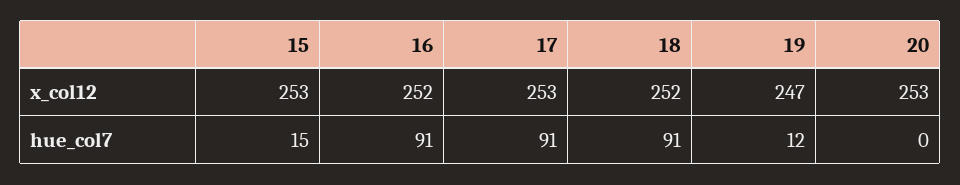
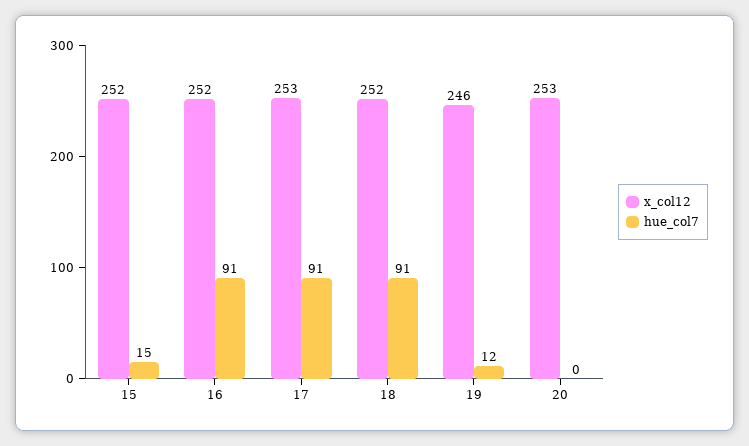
x_col12, 15: 253 -> 252
x_col12, 19: 247 -> 246

